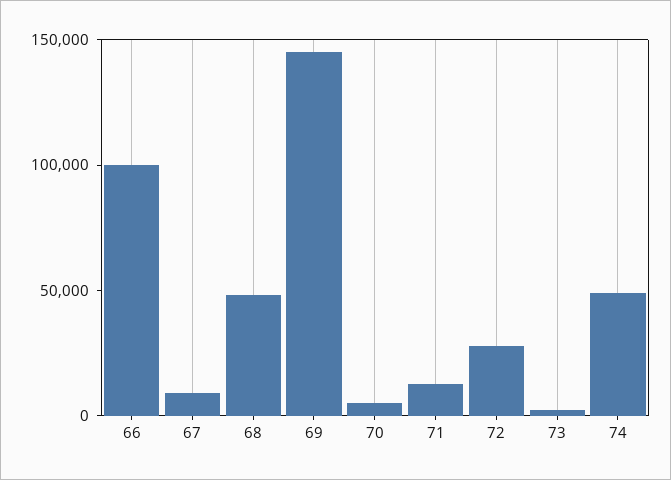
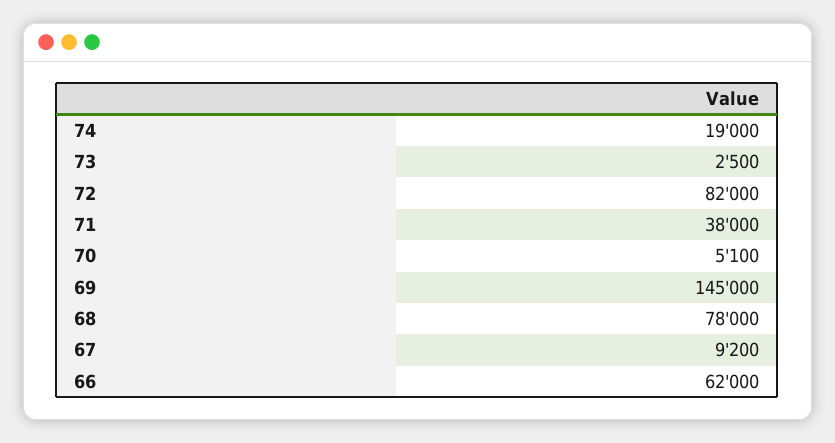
66: 100000 -> 62000
68: 50000 -> 78000
71: 10000 -> 38000
72: 30000 -> 82000
74: 50000 -> 19000

